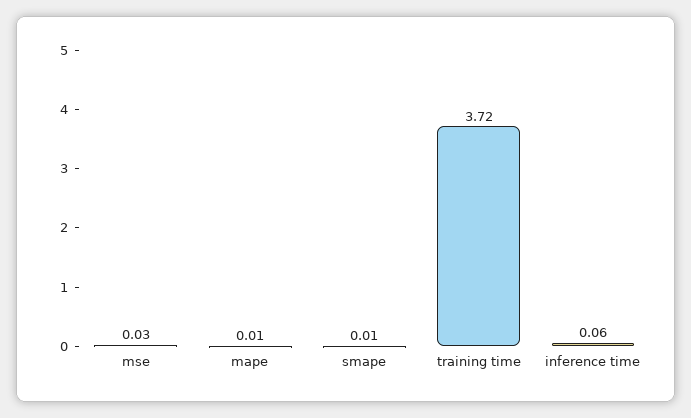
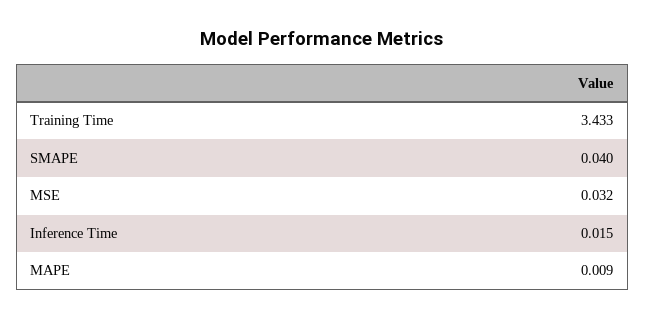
smape: 0.01 -> 0.04
training time: 3.72 -> 3.433
inference time: 0.06 -> 0.015

